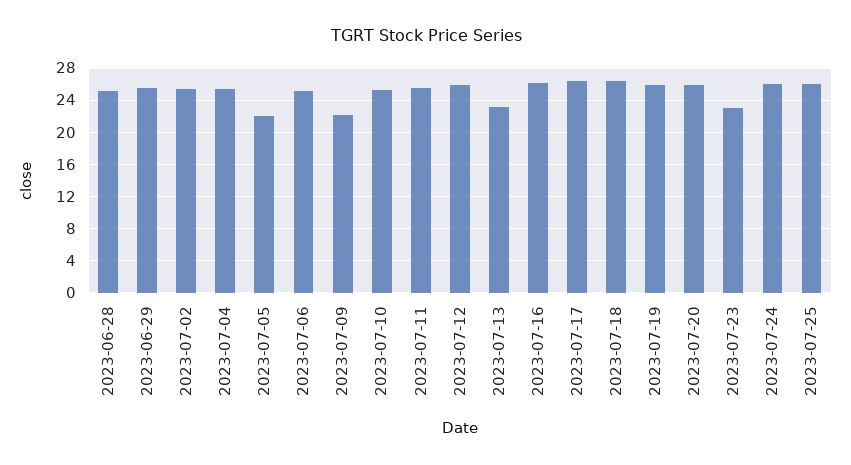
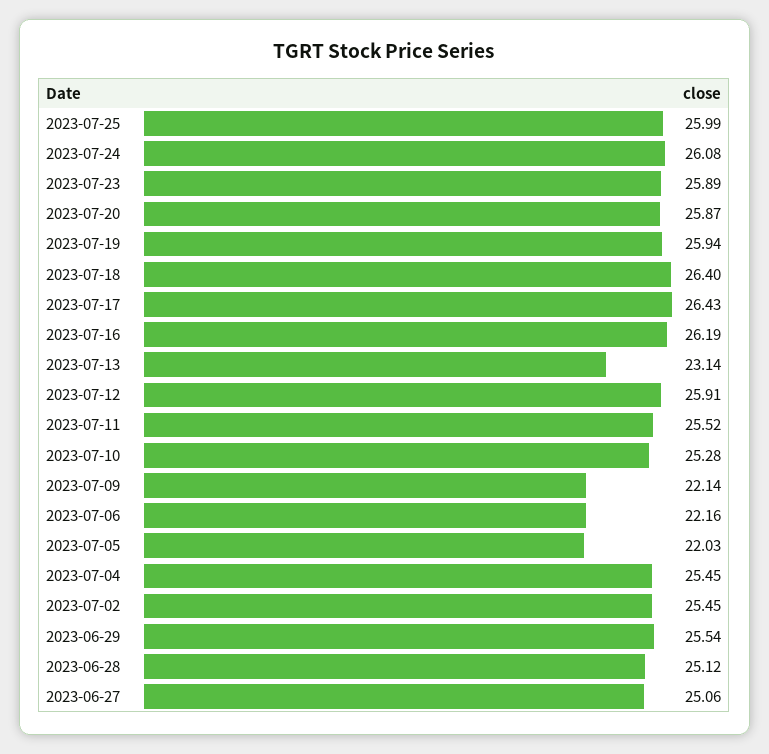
2023-07-06: 25 -> 22.16
2023-07-23: 23 -> 25.89
2023-06-27: none -> 25.06

